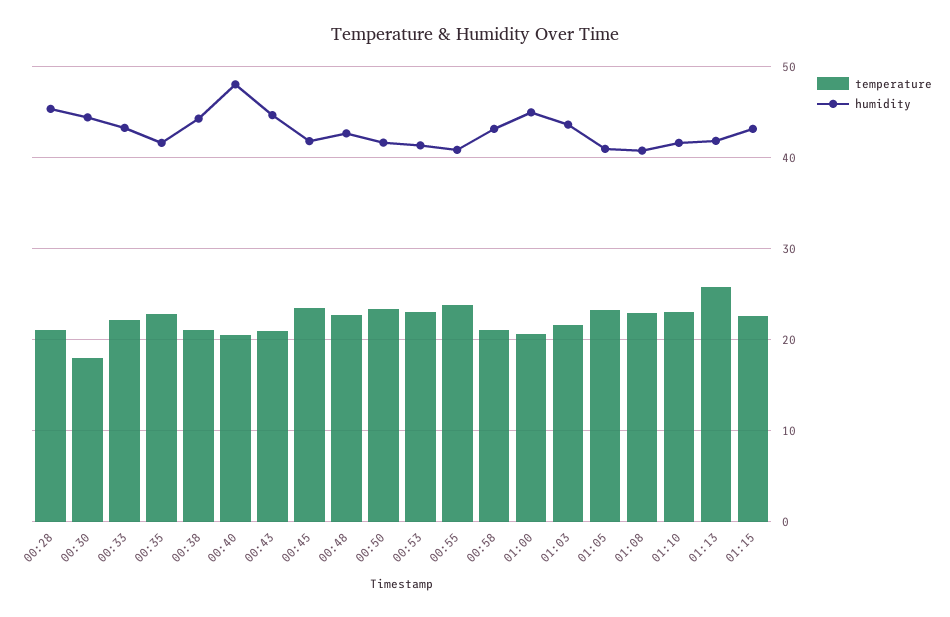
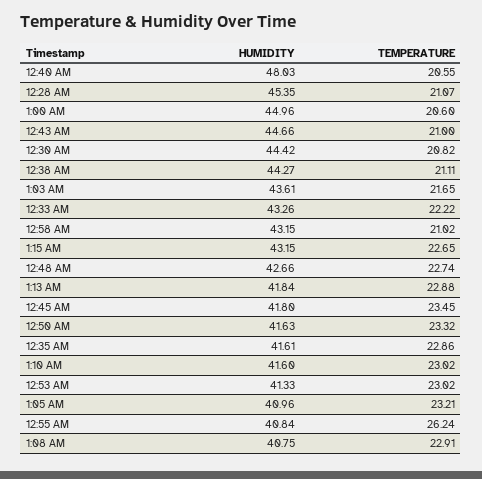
temperature, 00:30: 18 -> 20.82
temperature, 00:55: 24 -> 26.24
temperature, 01:13: 26 -> 22.88

